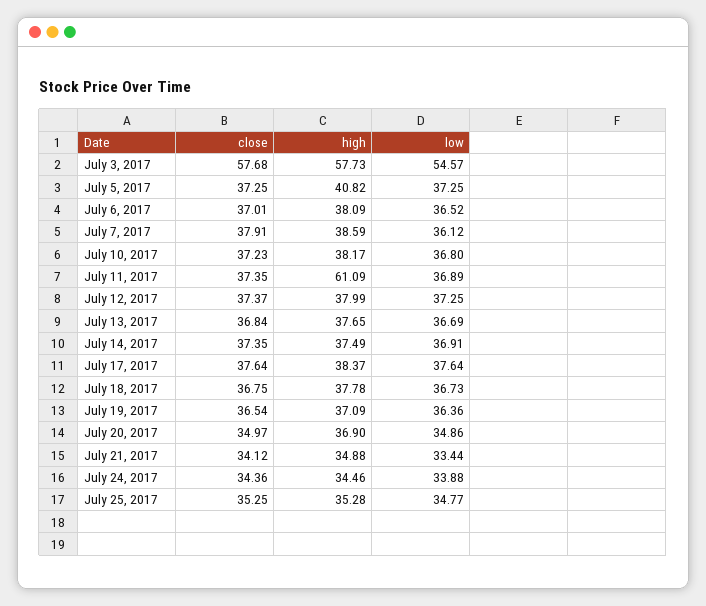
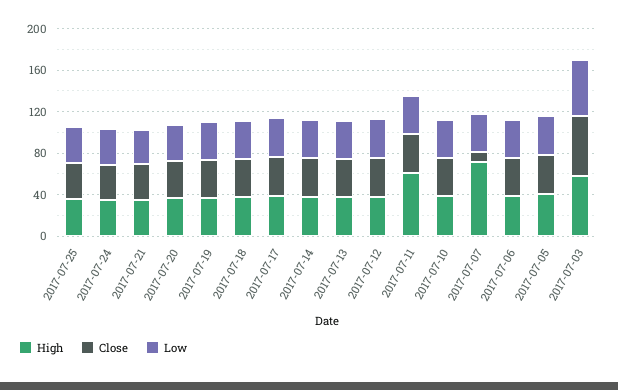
close, July 7, 2017: 37.91 -> 10
high, July 7, 2017: 38.59 -> 70

